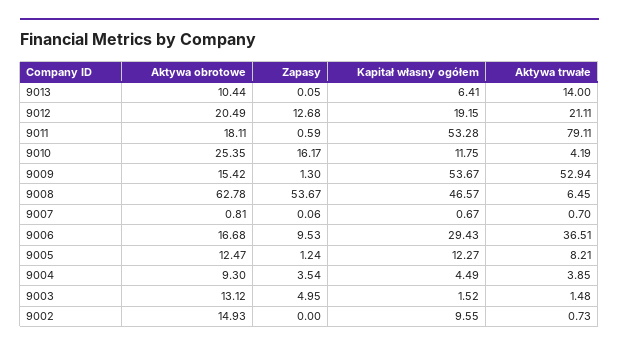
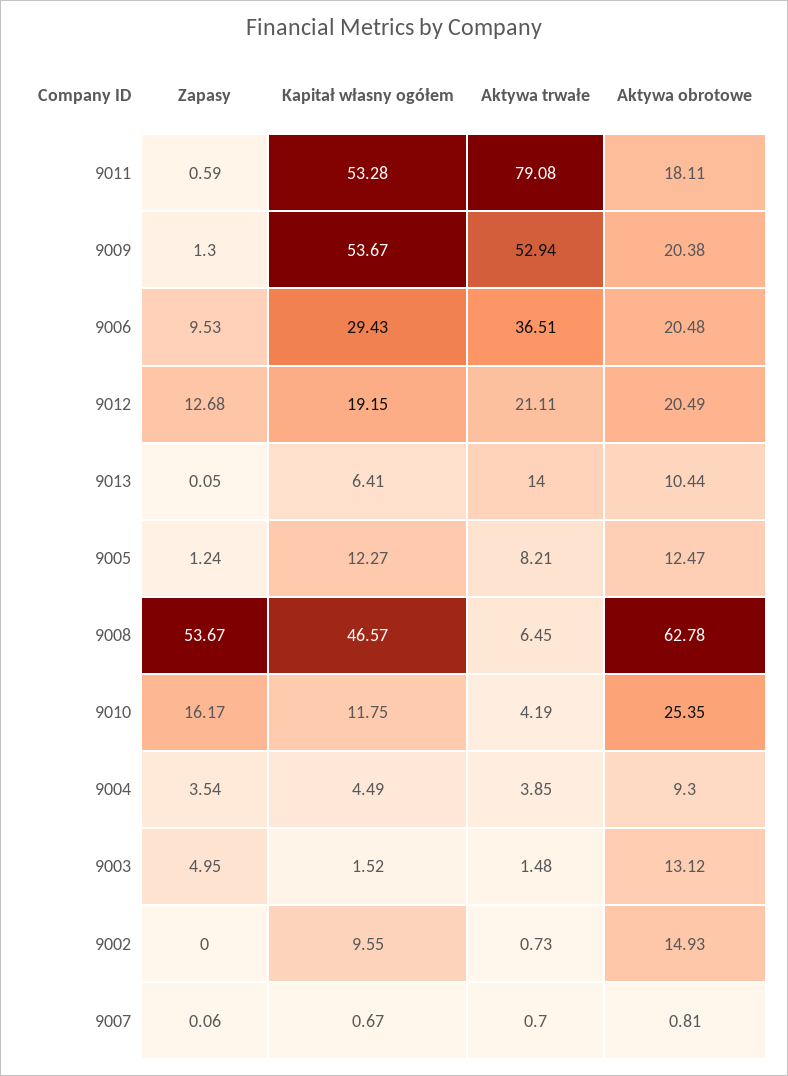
Aktywa trwałe, 9011: 79.11 -> 79.08
Aktywa obrotowe, 9009: 15.42 -> 20.38
Aktywa obrotowe, 9006: 16.68 -> 20.48

